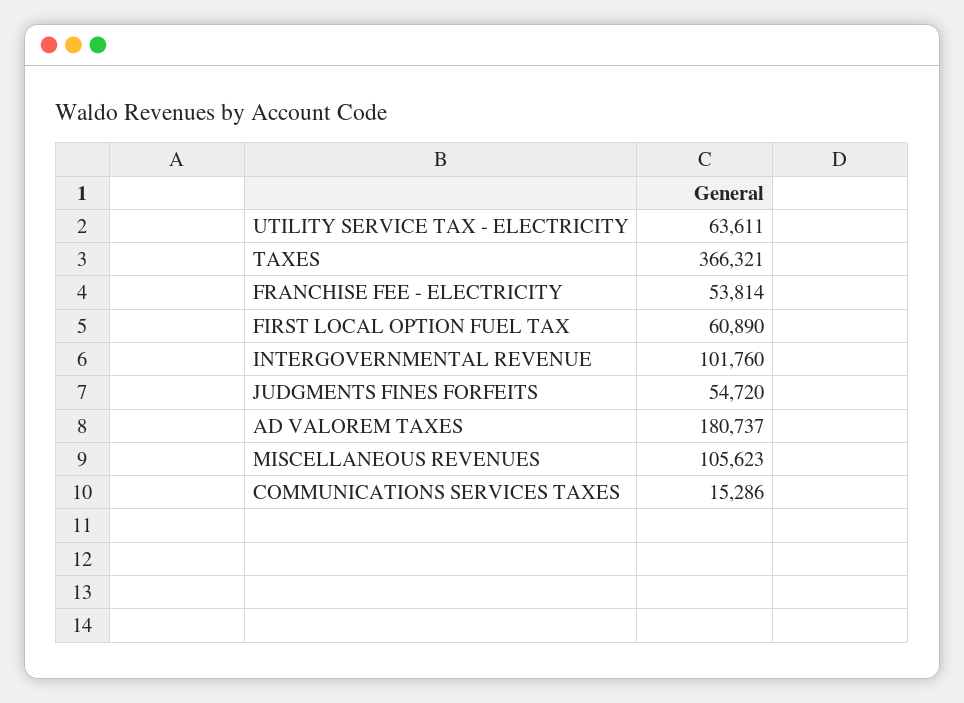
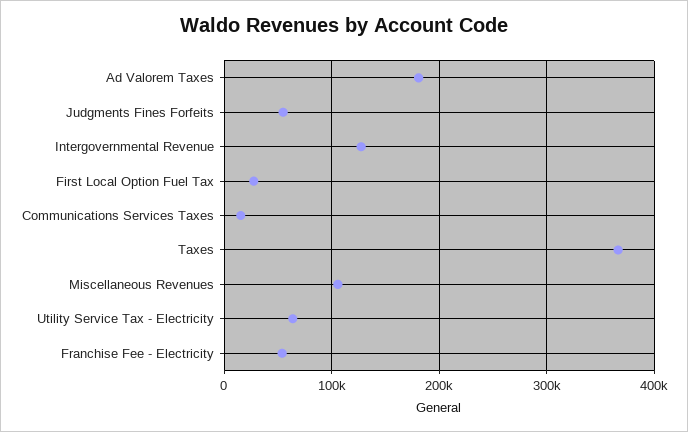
FIRST LOCAL OPTION FUEL TAX: 60890 -> 30000
INTERGOVERNMENTAL REVENUE: 101760 -> 130000

